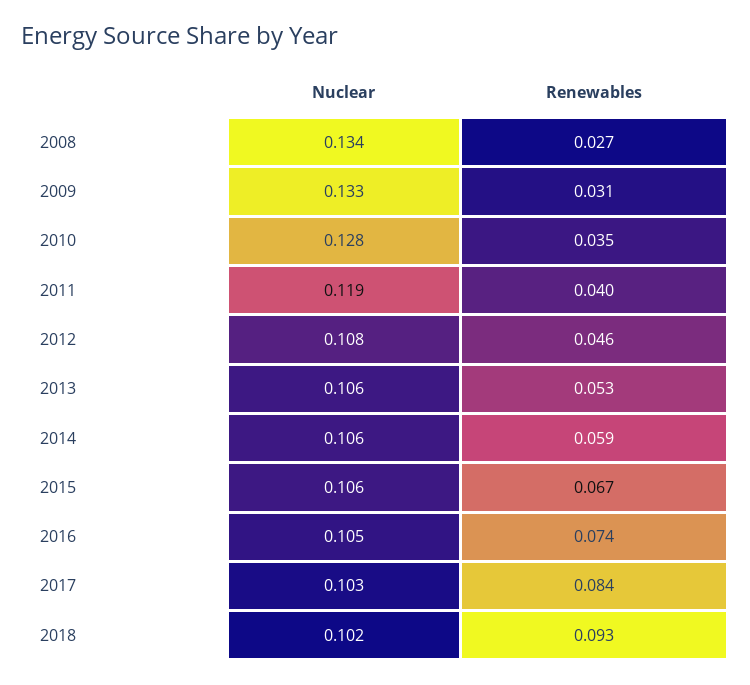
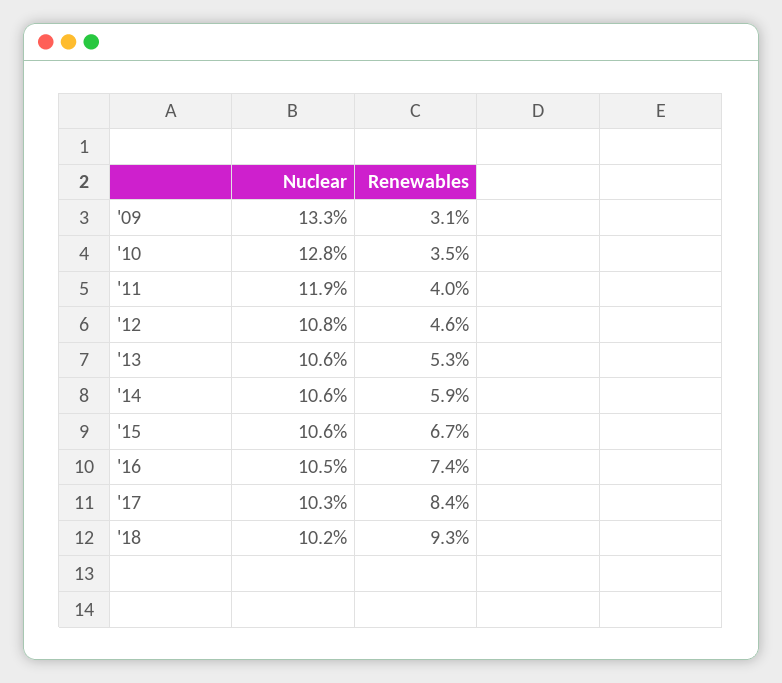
Nuclear, 2008: 0.134 -> none
Renewables, 2008: 0.027 -> none

